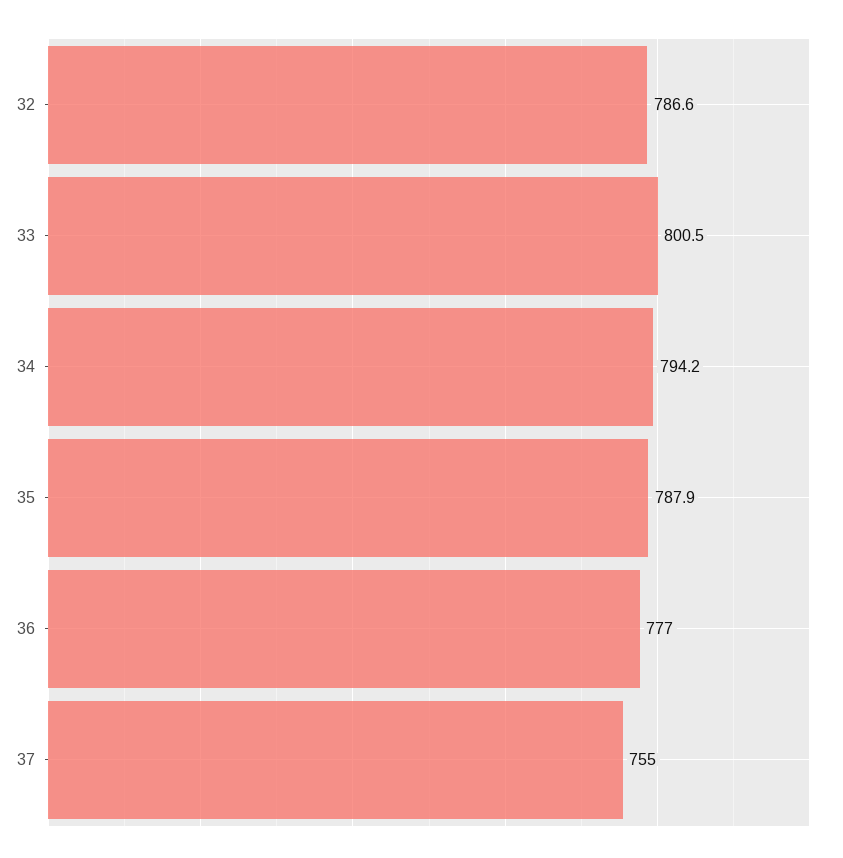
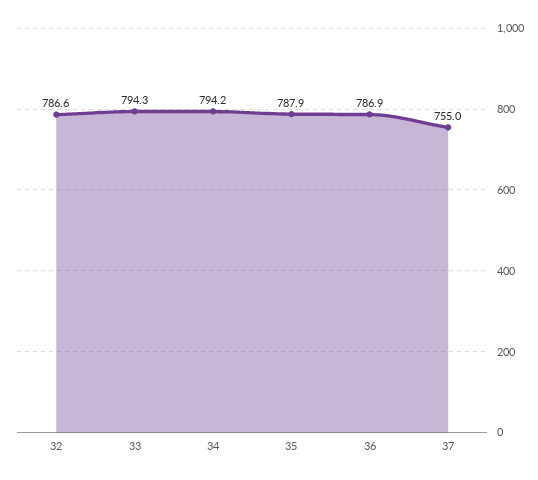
33: 800.5 -> 794.3
36: 777 -> 786.9

